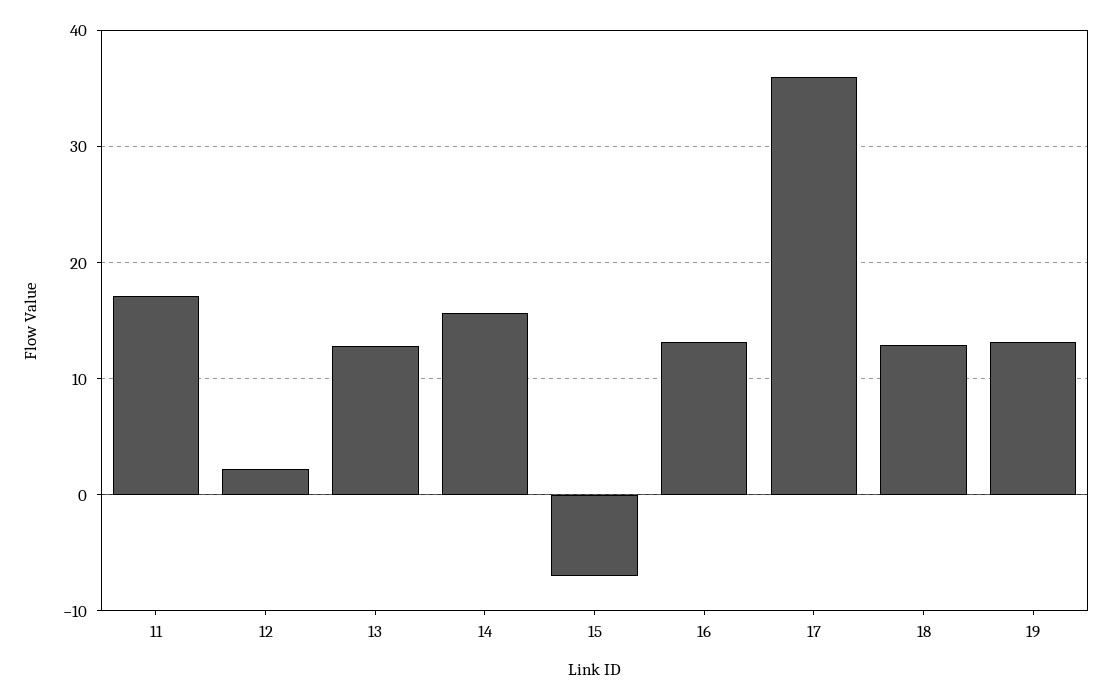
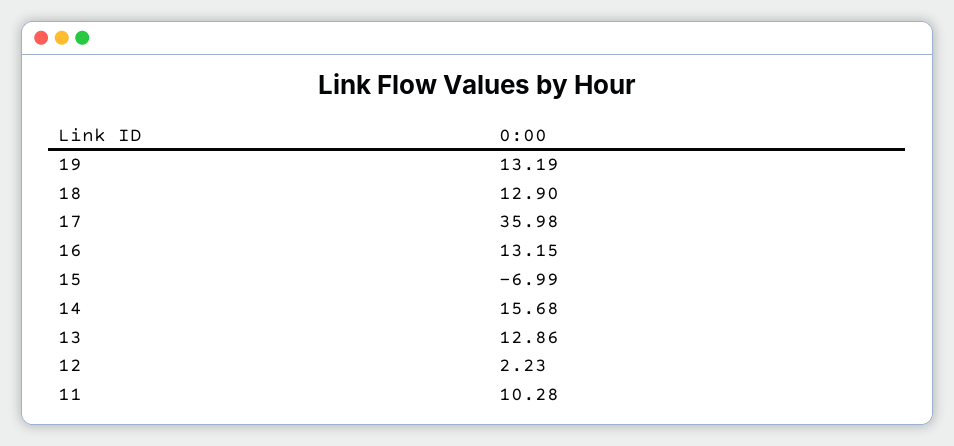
11: 17 -> 10.28

